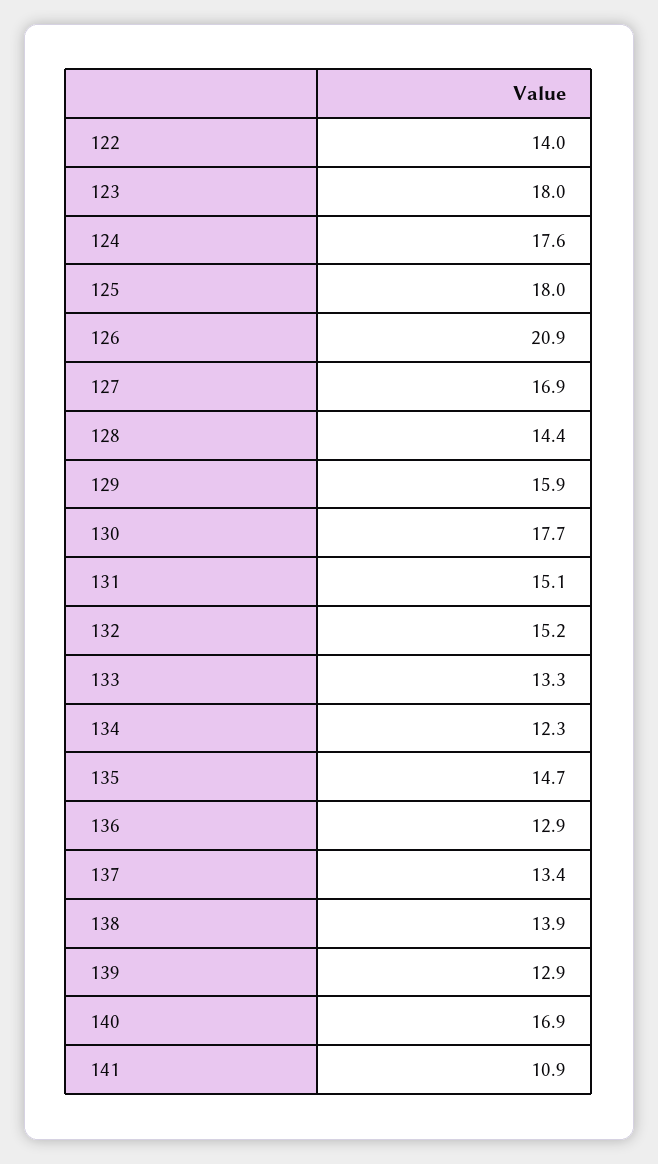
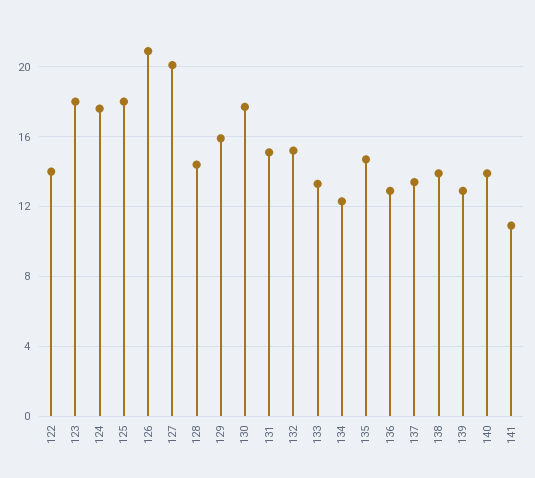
127: 16.9 -> 20
140: 16.9 -> 14

